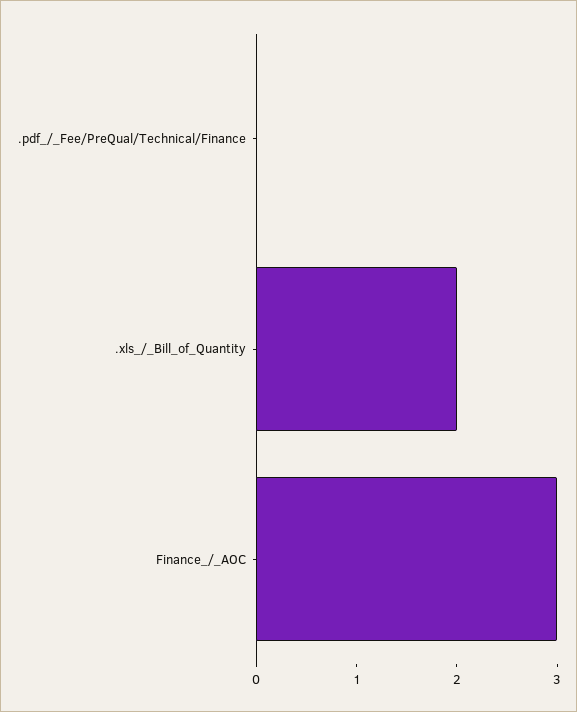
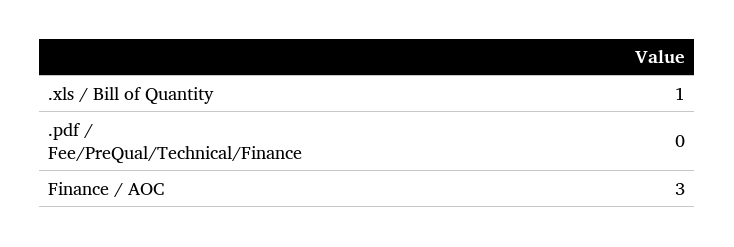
.xls_/_Bill_of_Quantity: 2 -> 1

